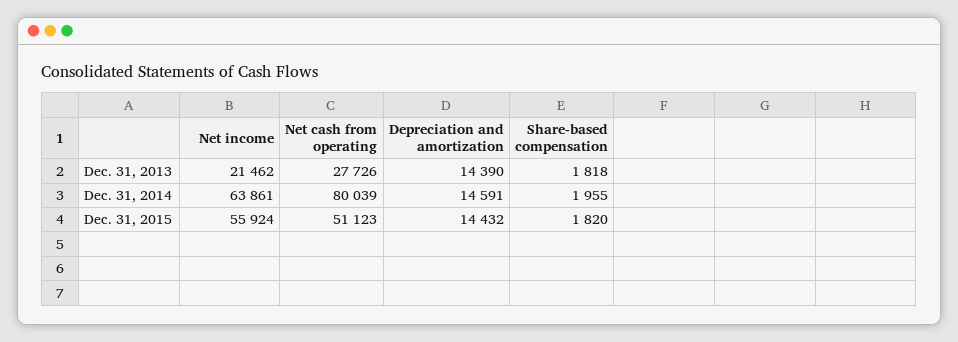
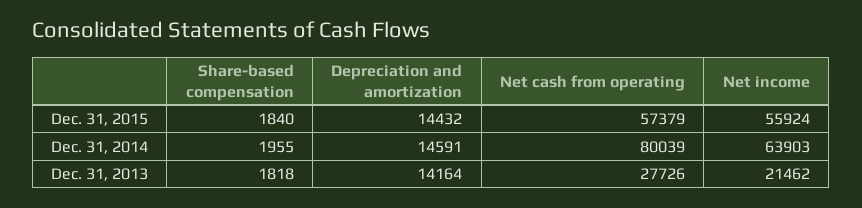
Depreciation and amortization, Dec. 31, 2013: 14390 -> 14164
Net income, Dec. 31, 2014: 63861 -> 63903
Net cash from operating, Dec. 31, 2015: 51123 -> 57379
Share-based compensation, Dec. 31, 2015: 1820 -> 1840

